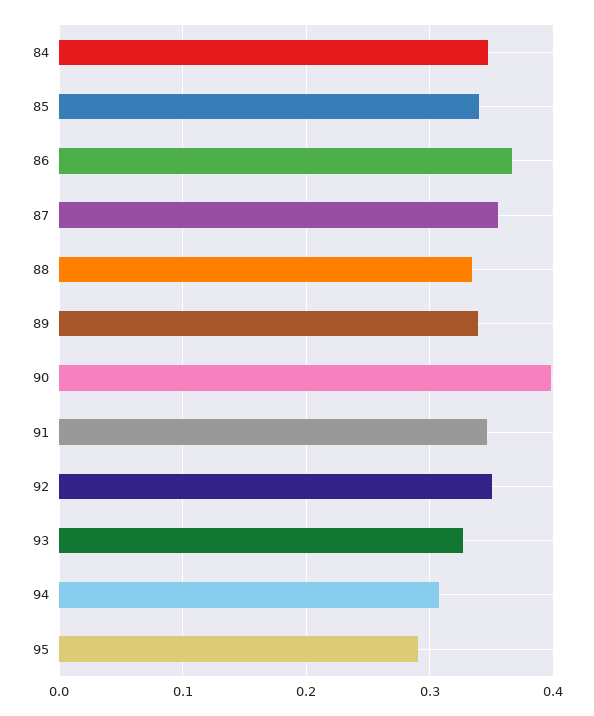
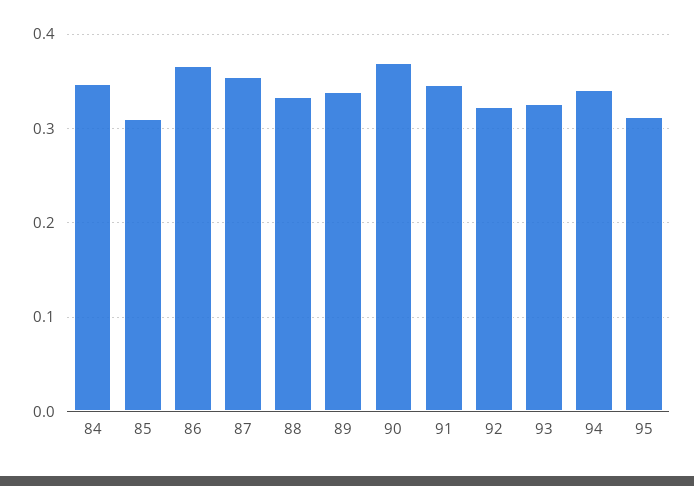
85: 0.34 -> 0.31
90: 0.4 -> 0.37
92: 0.35 -> 0.32
94: 0.31 -> 0.34
95: 0.29 -> 0.31

